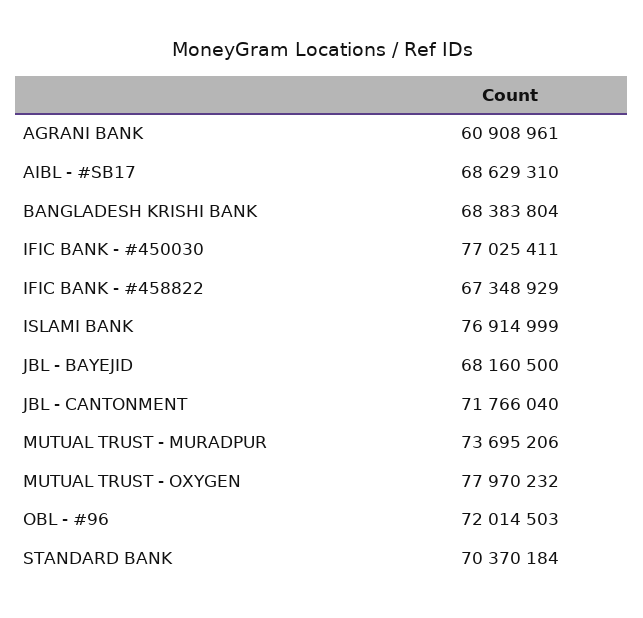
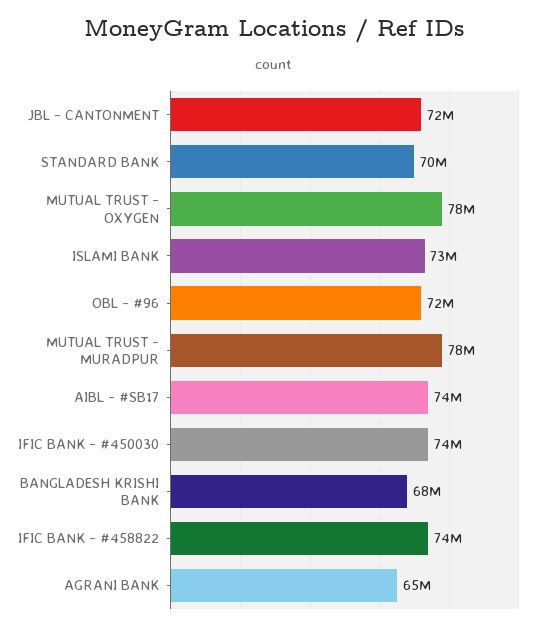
AGRANI BANK: 60908961 -> 65000000
AIBL - #SB17: 68629310 -> 74000000
IFIC BANK - #450030: 77025411 -> 74000000
IFIC BANK - #458822: 67348929 -> 74000000
ISLAMI BANK: 76914999 -> 73000000
JBL - BAYEJID: 68160500 -> none
MUTUAL TRUST - MURADPUR: 73695206 -> 78000000

